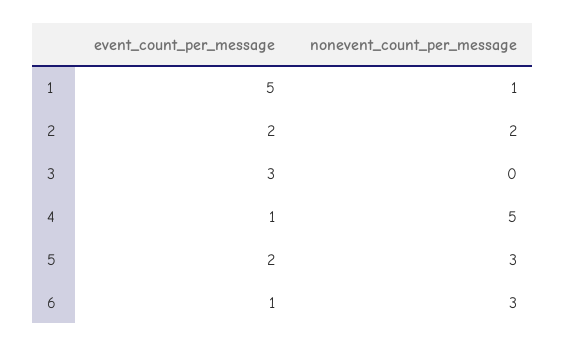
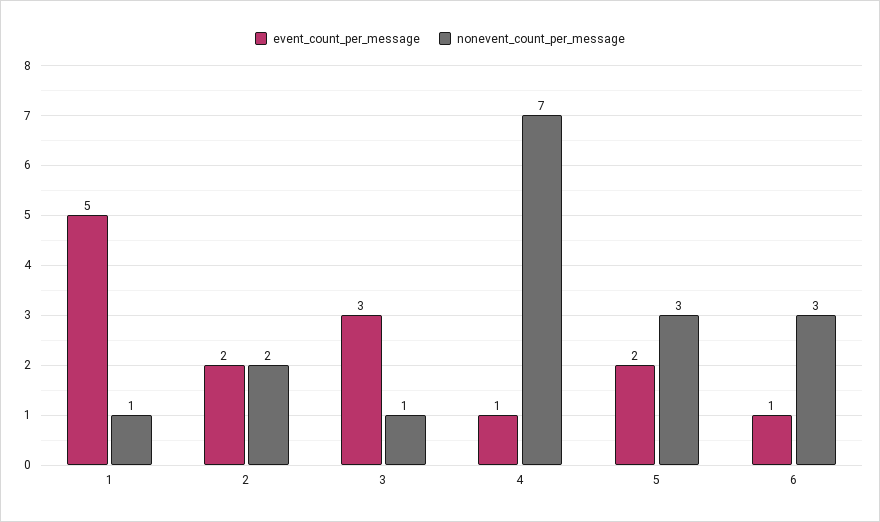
nonevent_count_per_message, 3: 0 -> 1
nonevent_count_per_message, 4: 5 -> 7

